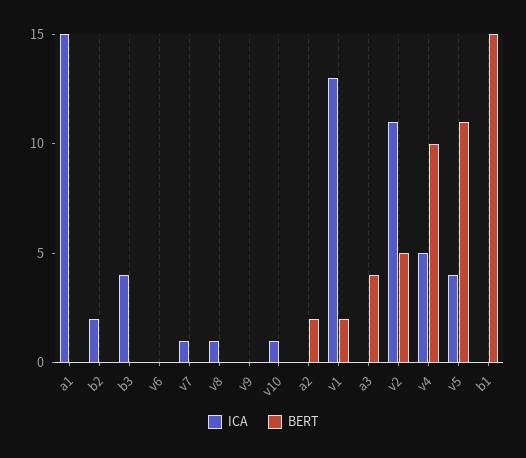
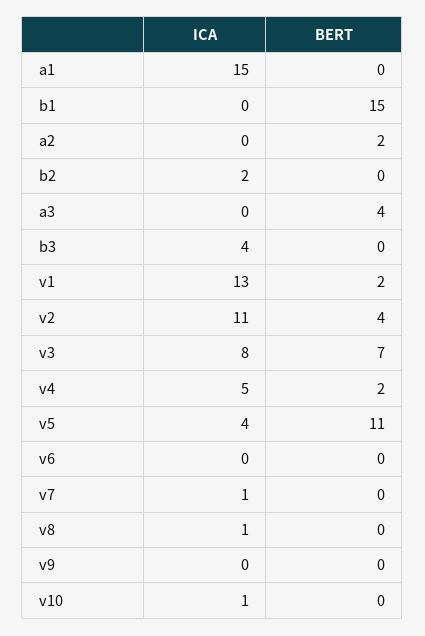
BERT, v2: 5 -> 4
BERT, v4: 10 -> 2
ICA, v3: none -> 8
BERT, v3: none -> 7

